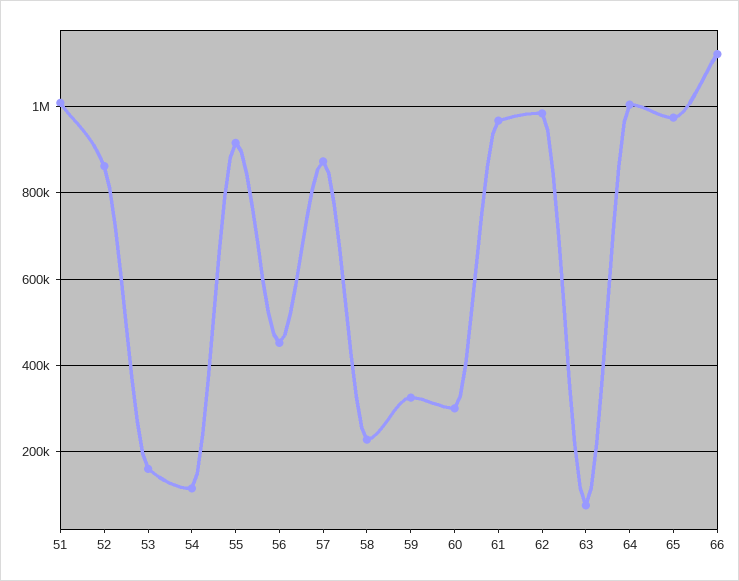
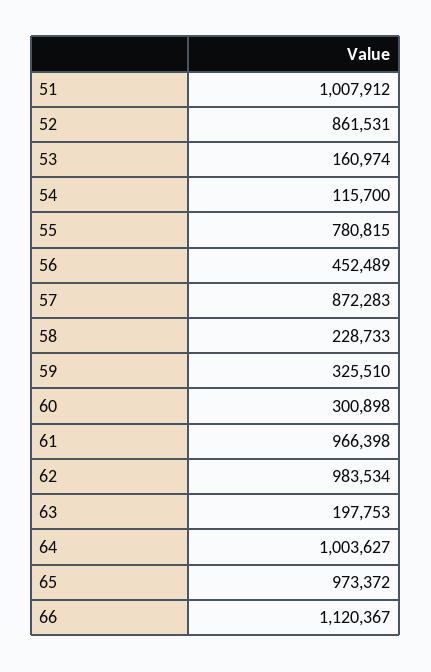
55: 920000 -> 780815
63: 80000 -> 197753

